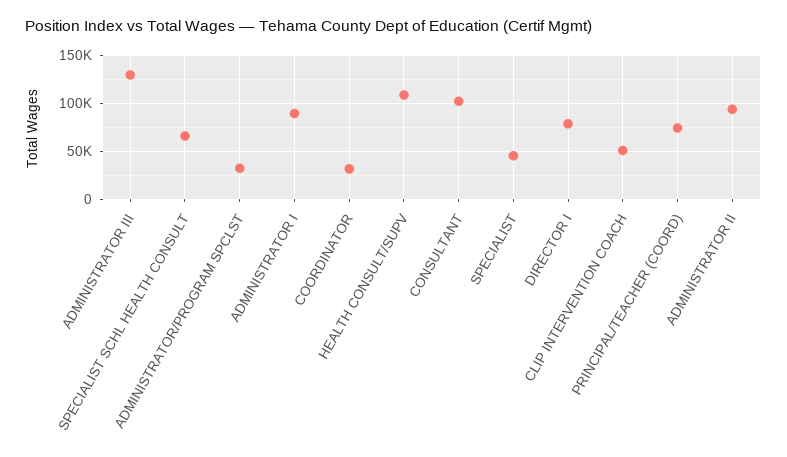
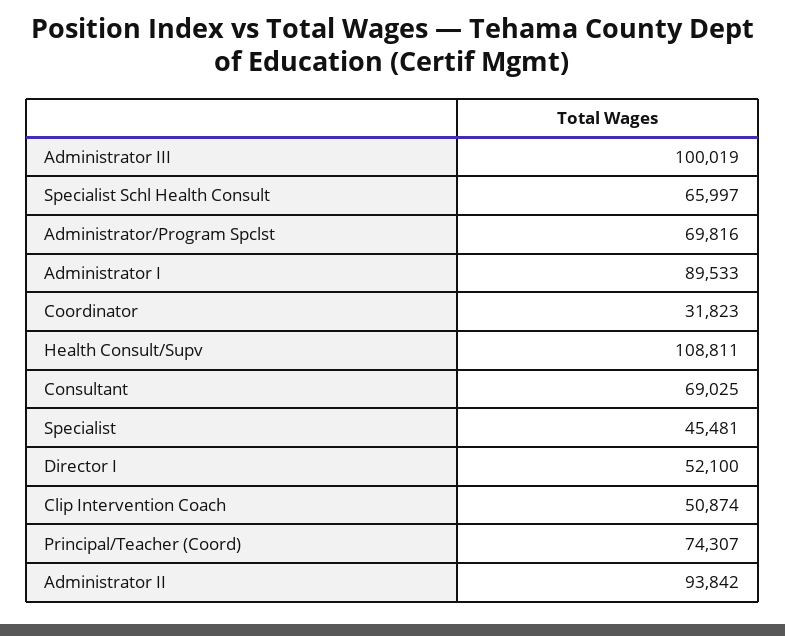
ADMINISTRATOR III: 130000 -> 100019
ADMINISTRATOR/PROGRAM SPCLST: 30000 -> 69816
CONSULTANT: 100000 -> 69025
DIRECTOR I: 80000 -> 52100

